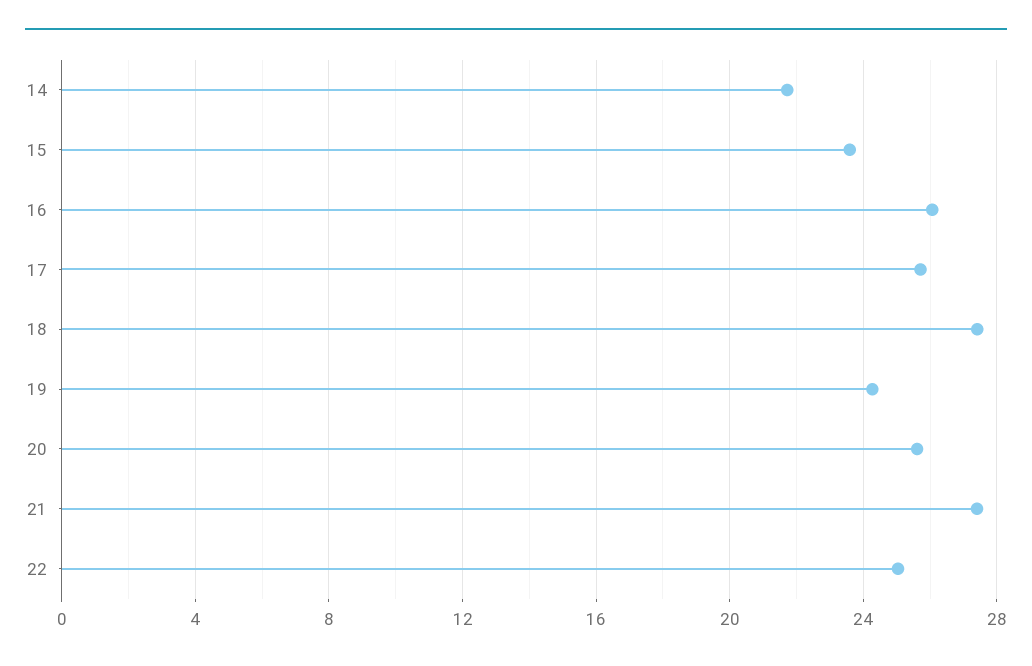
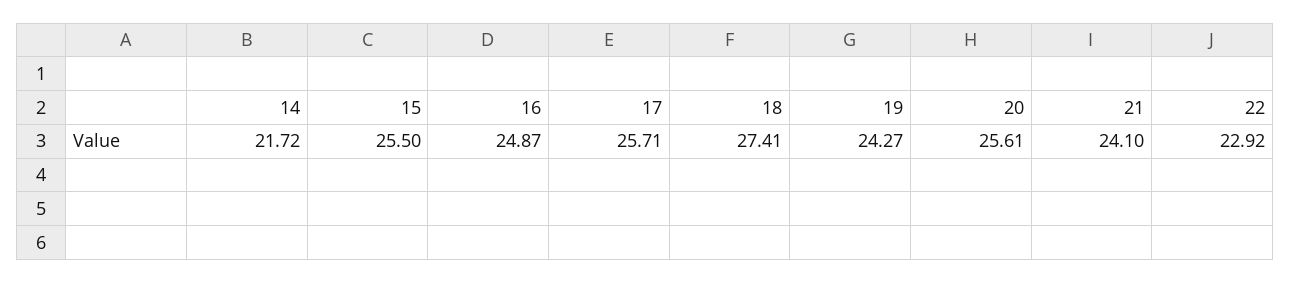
15: 23.5 -> 25.5
16: 26 -> 24.87
21: 27.5 -> 24.1
22: 25 -> 22.92

